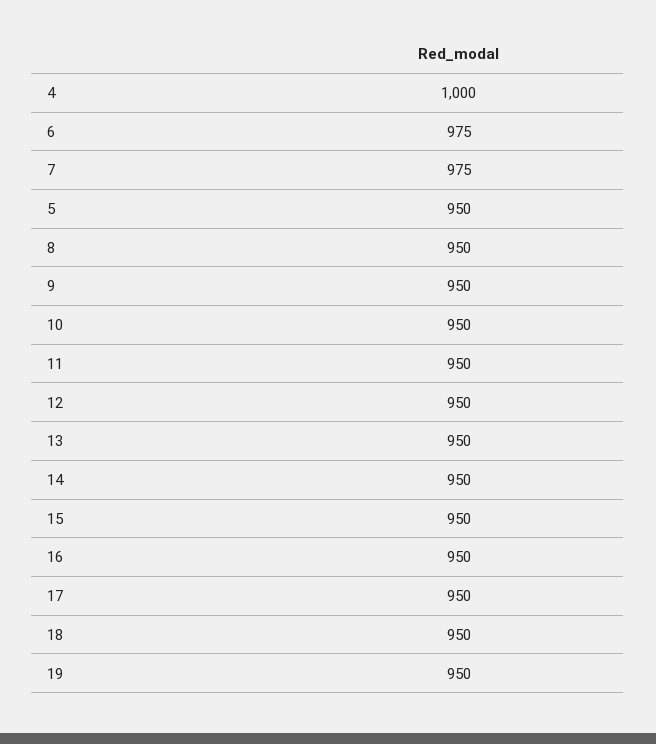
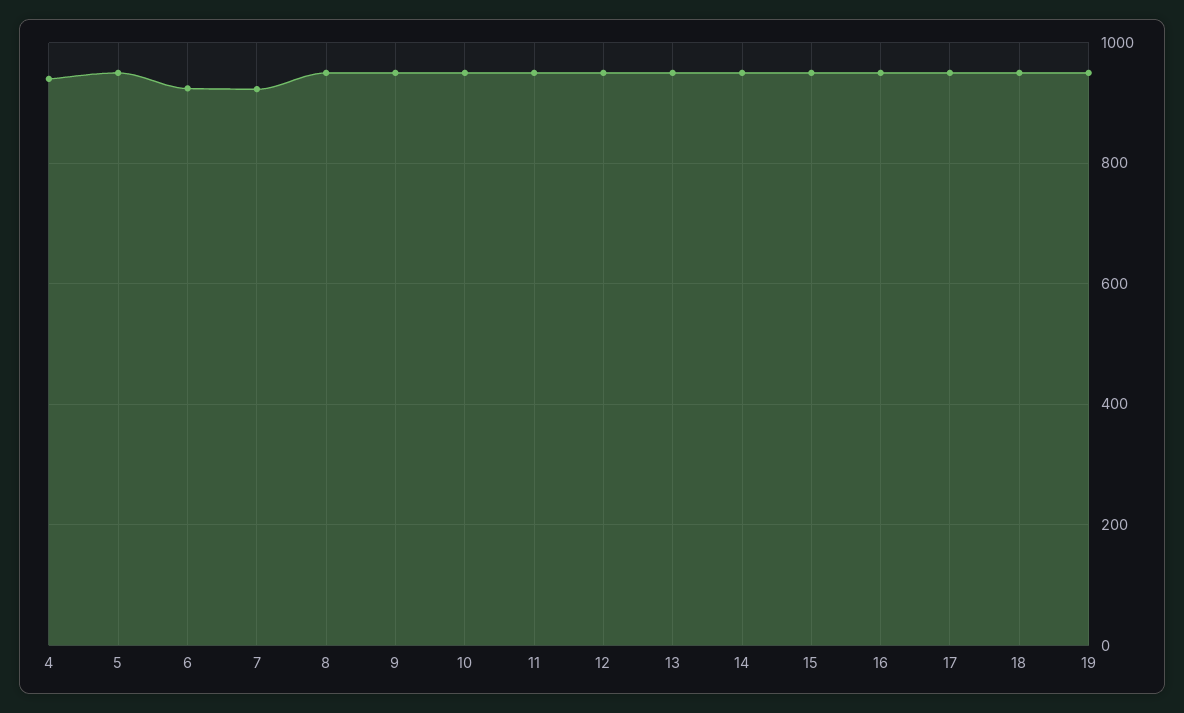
4: 1000 -> 940
6: 975 -> 920
7: 975 -> 920

